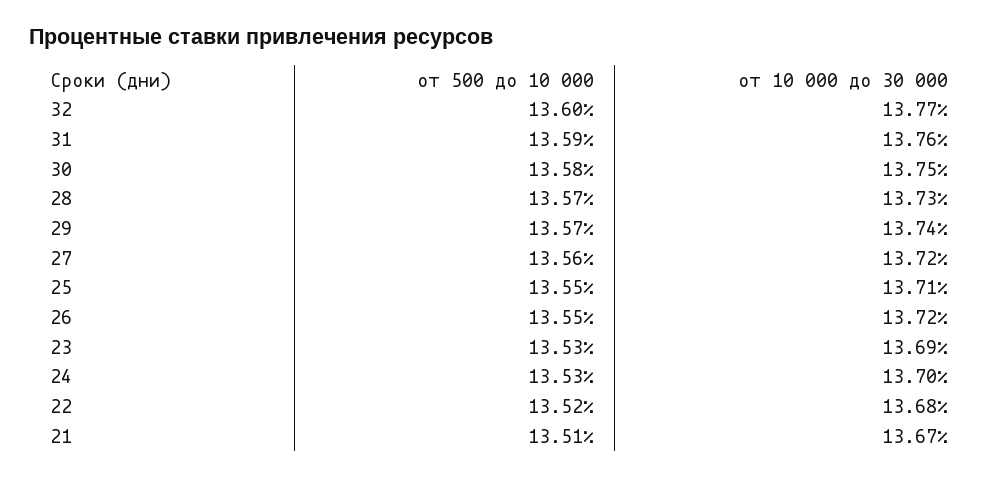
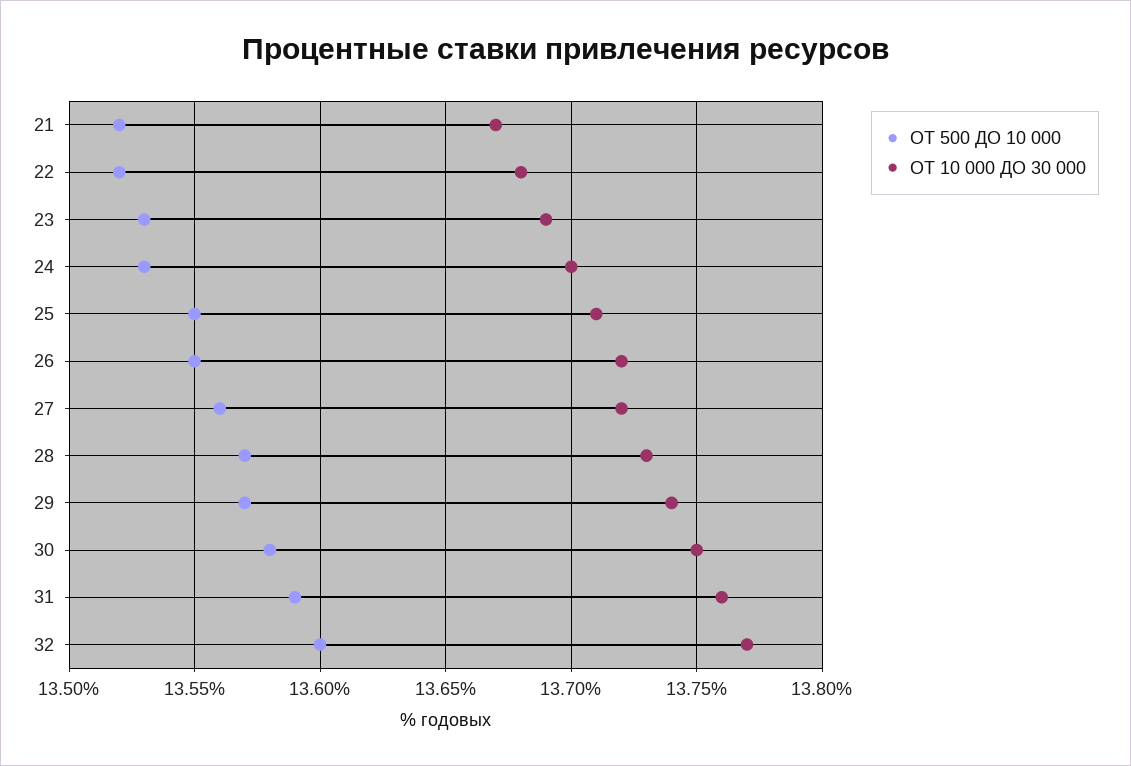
от 500 до 10 000, 21: 13.51 -> 13.52

